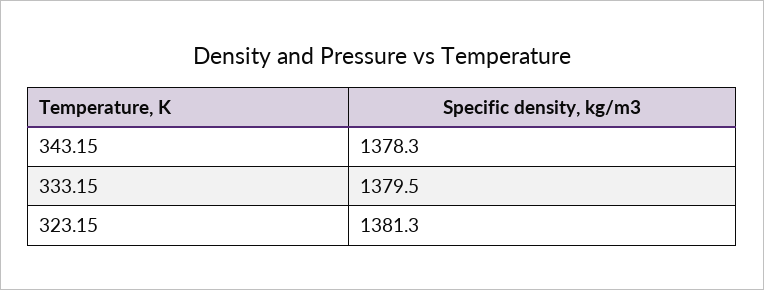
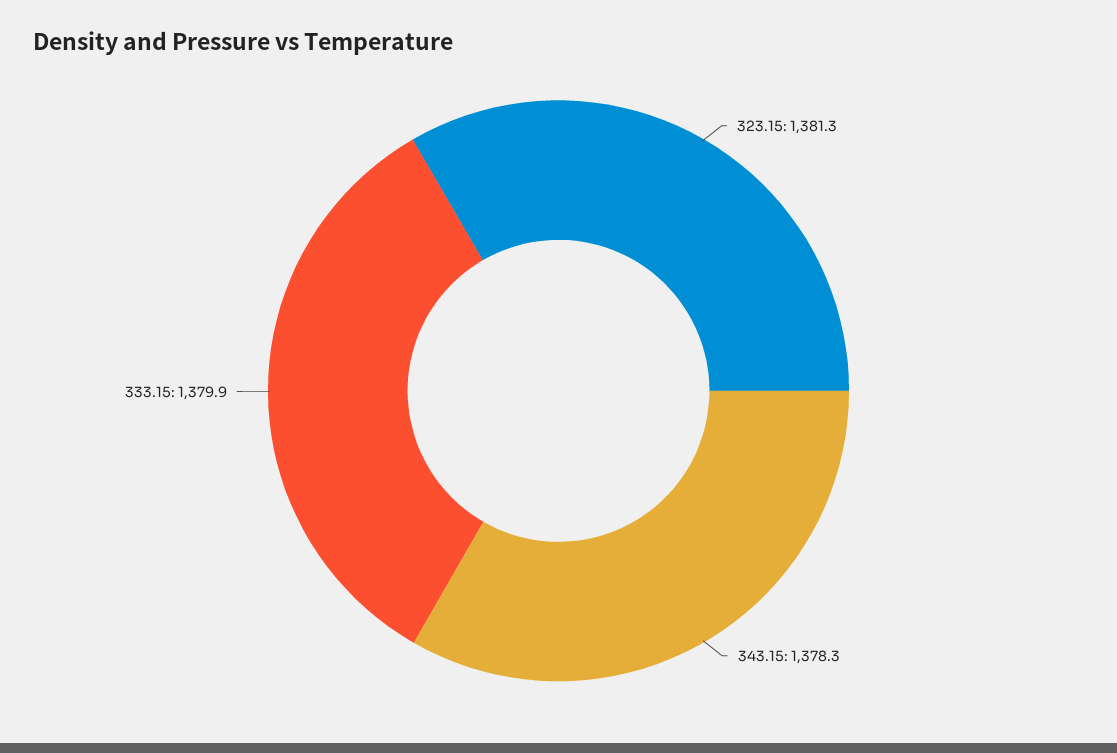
333.15: 1379.5 -> 1379.9

